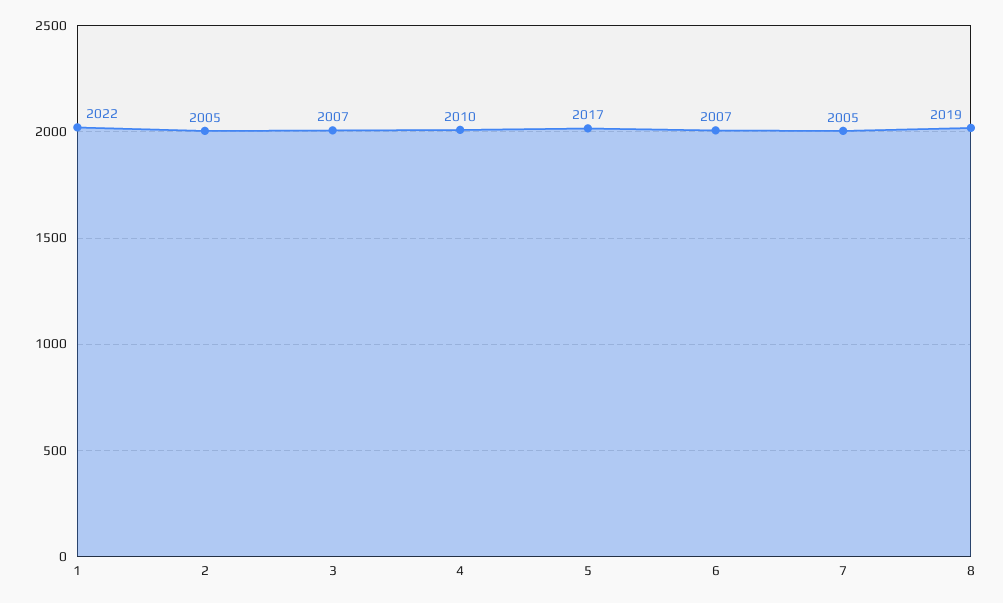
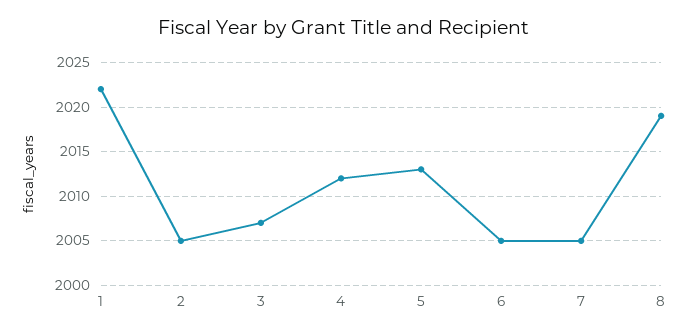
4: 2010 -> 2012
5: 2017 -> 2013
6: 2007 -> 2005

